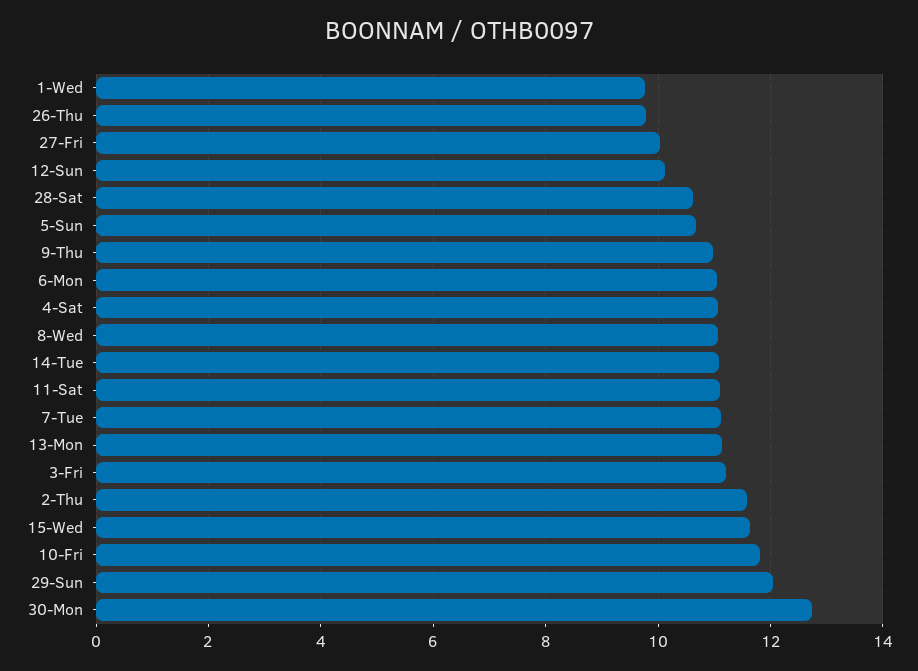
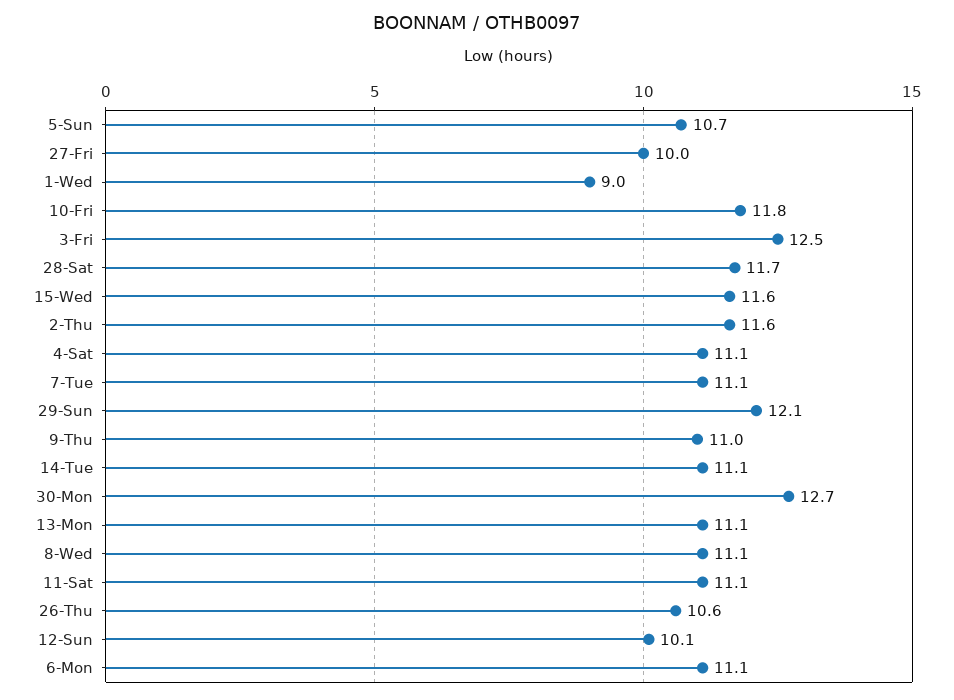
1-Wed: 9.8 -> 9
26-Thu: 9.8 -> 10.6
28-Sat: 10.6 -> 11.7
3-Fri: 11.2 -> 12.5

